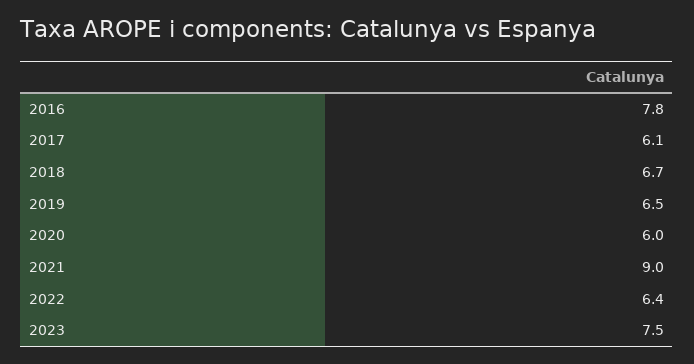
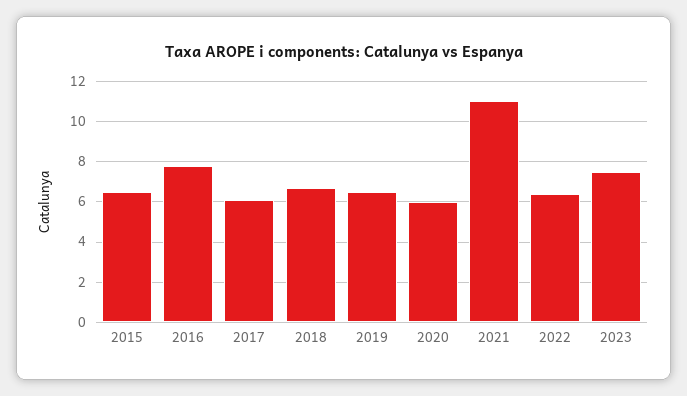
2021: 9 -> 11
2015: none -> 6.5

